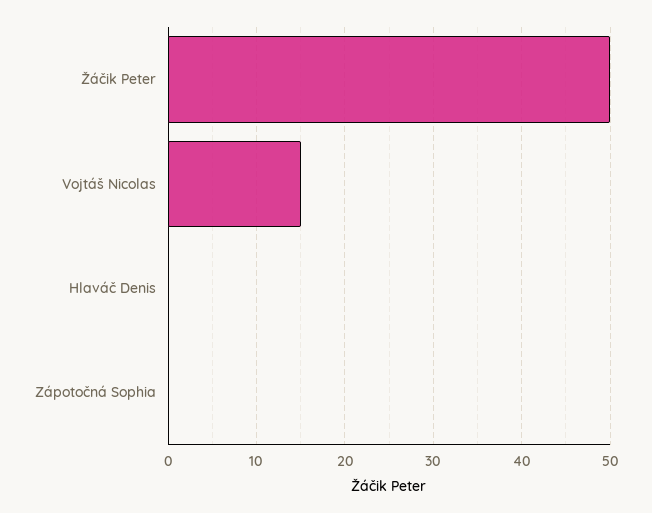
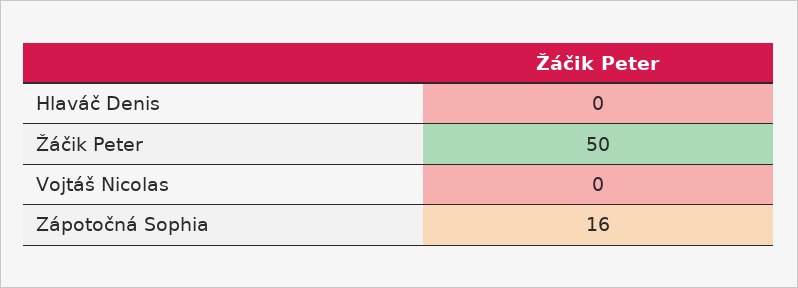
Vojtáš Nicolas: 15 -> 0
Zápotočná Sophia: 0 -> 16

